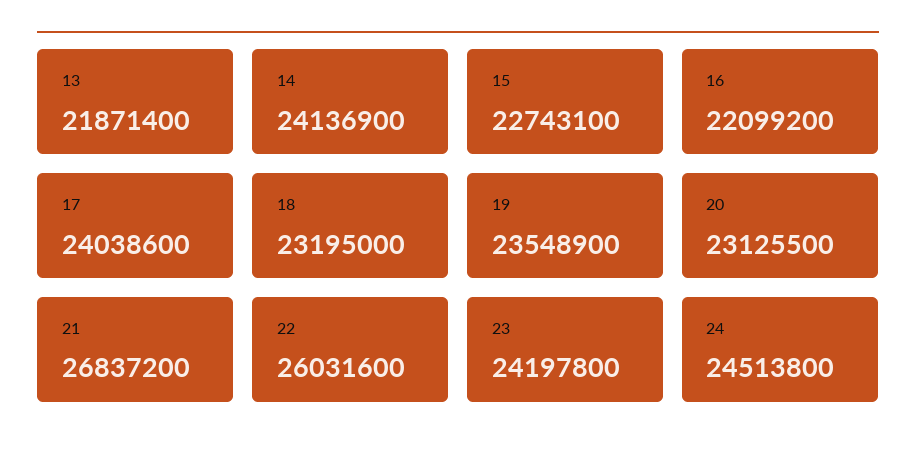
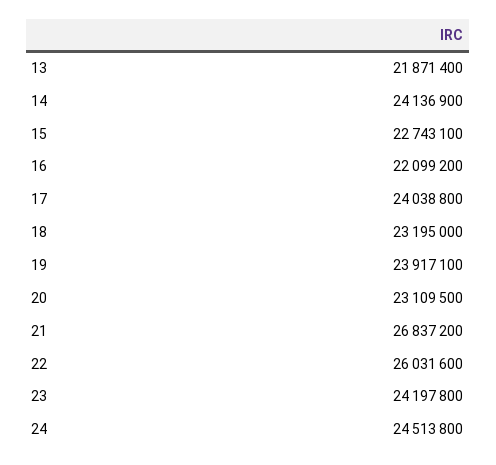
17: 24038600 -> 24038800
19: 23548900 -> 23917100
20: 23125500 -> 23109500

